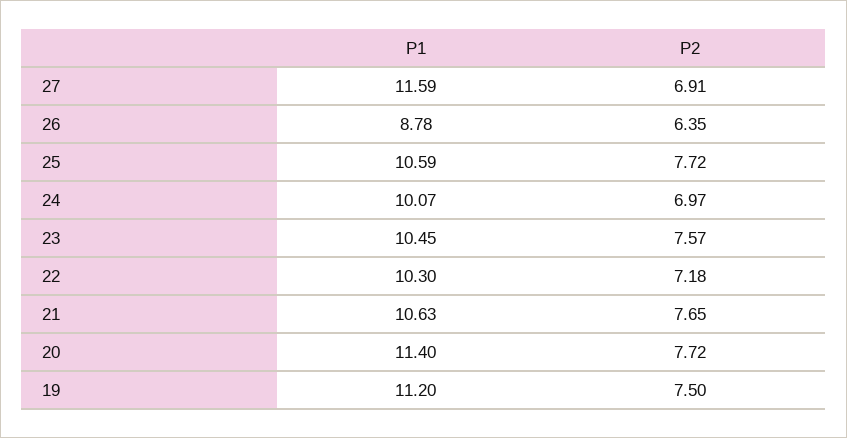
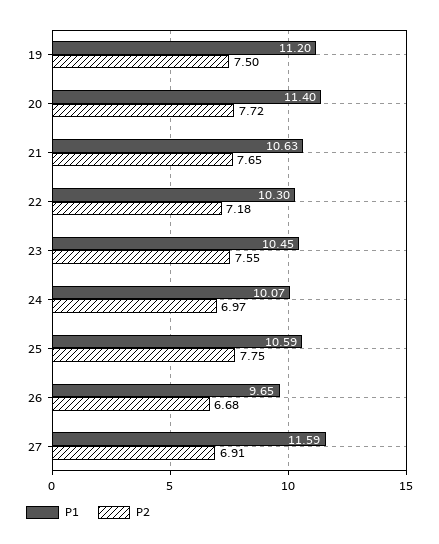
P1, 26: 8.78 -> 9.65
P2, 26: 6.35 -> 6.68
P2, 25: 7.72 -> 7.75
P2, 23: 7.57 -> 7.55

